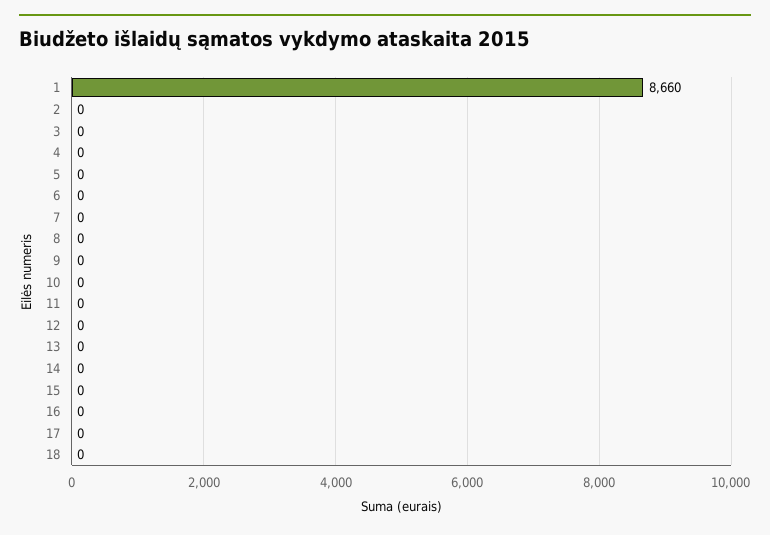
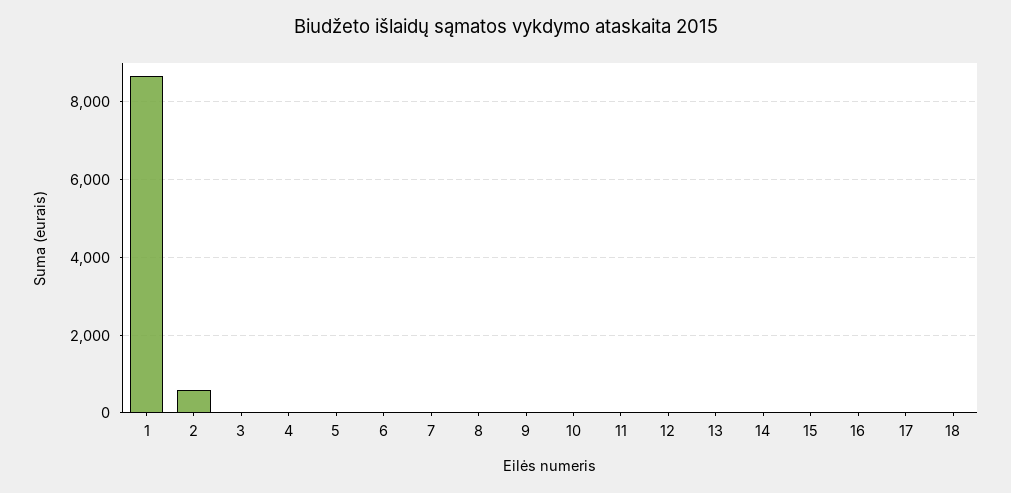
2: 0 -> 600

